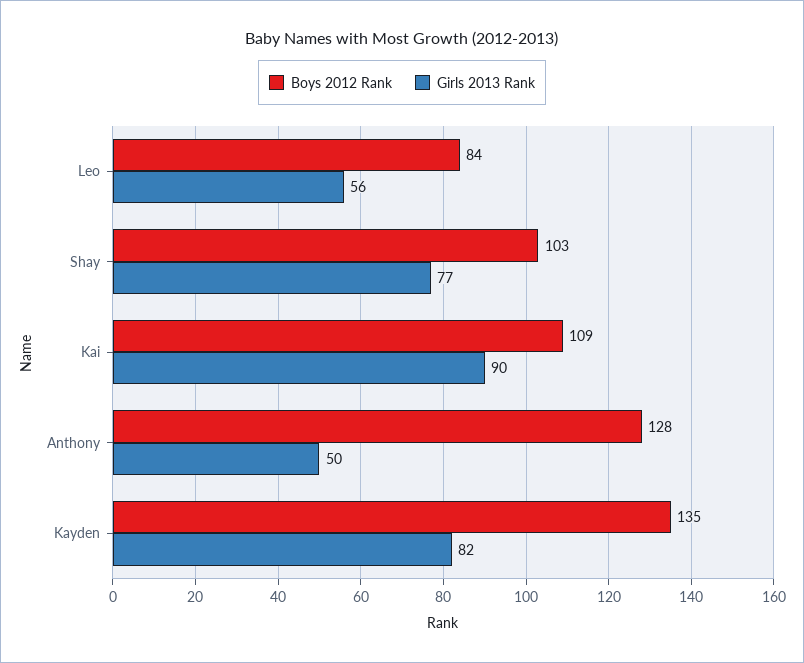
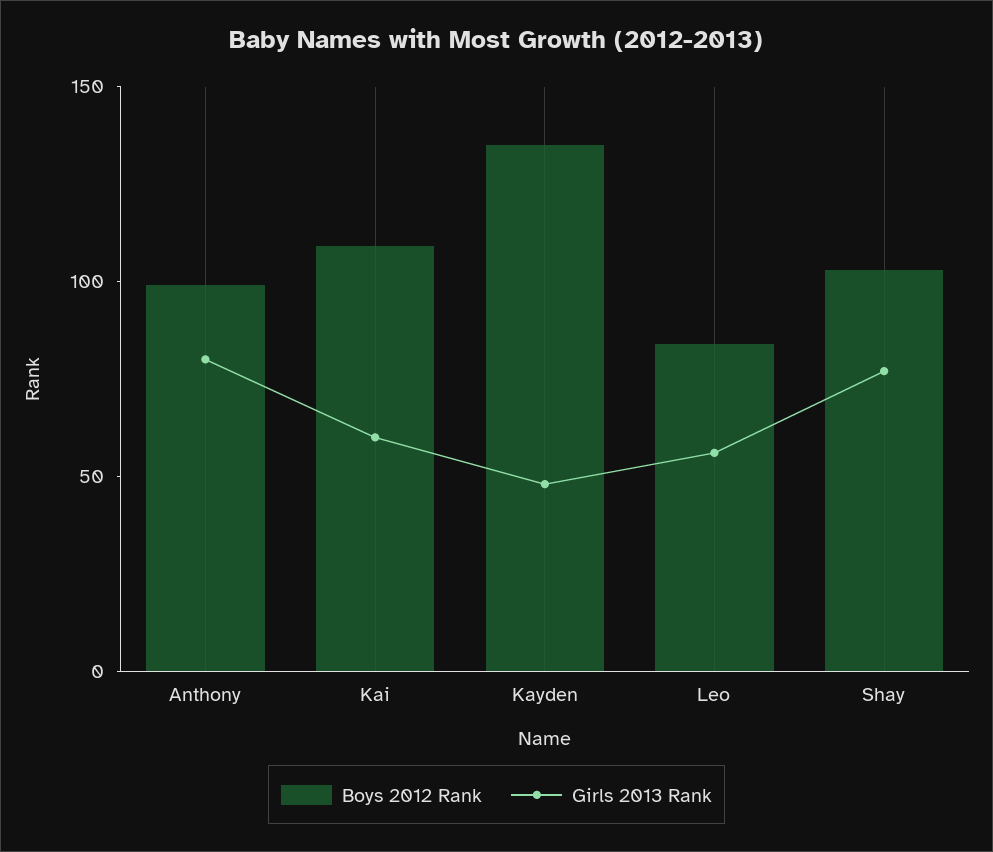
Girls 2013 Rank, Kai: 90 -> 60
Boys 2012 Rank, Anthony: 128 -> 100
Girls 2013 Rank, Anthony: 50 -> 80
Girls 2013 Rank, Kayden: 82 -> 50

